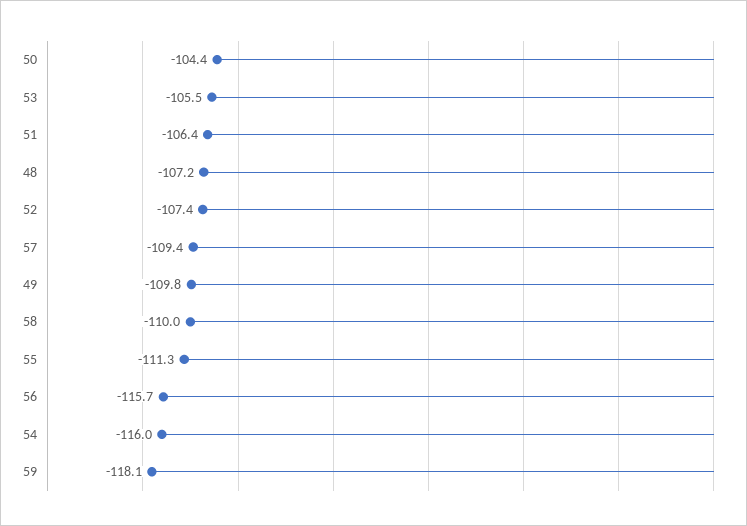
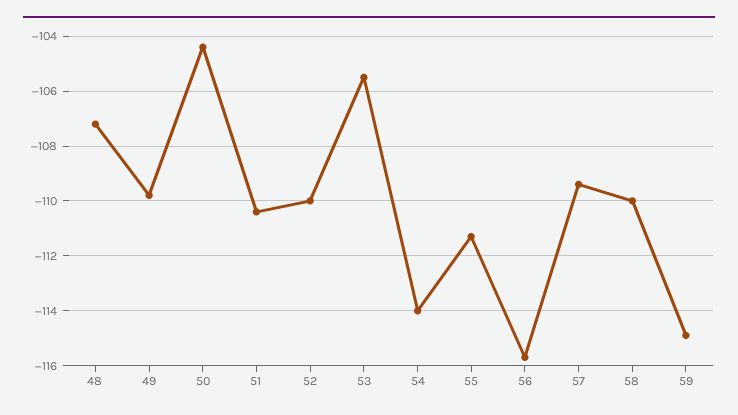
51: -106.4 -> -110.5
52: -107.4 -> -110
54: -116 -> -114
59: -118.1 -> -115

